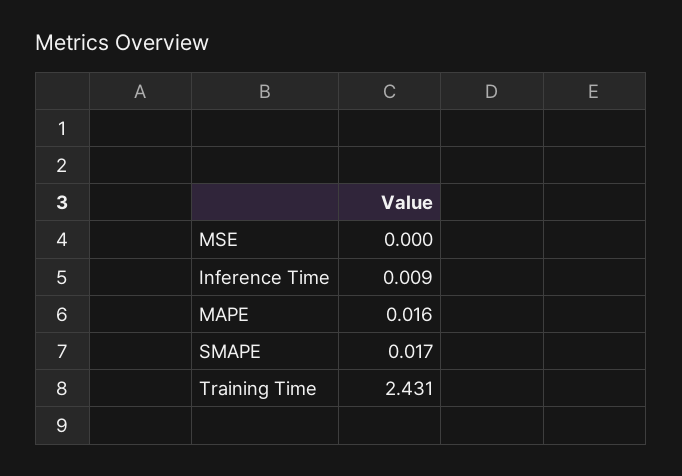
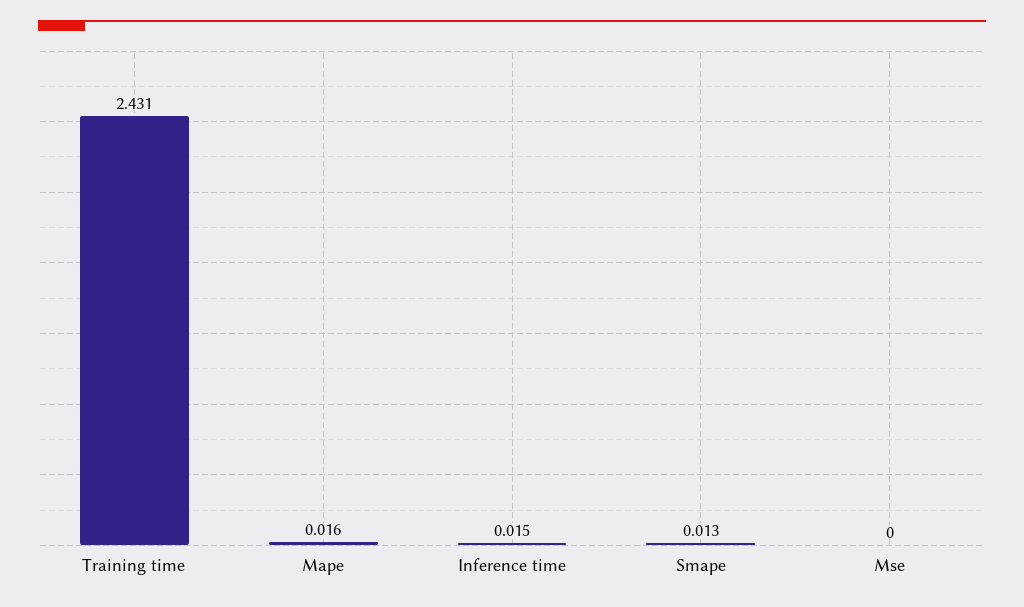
Inference Time: 0.009 -> 0.015
SMAPE: 0.017 -> 0.013

